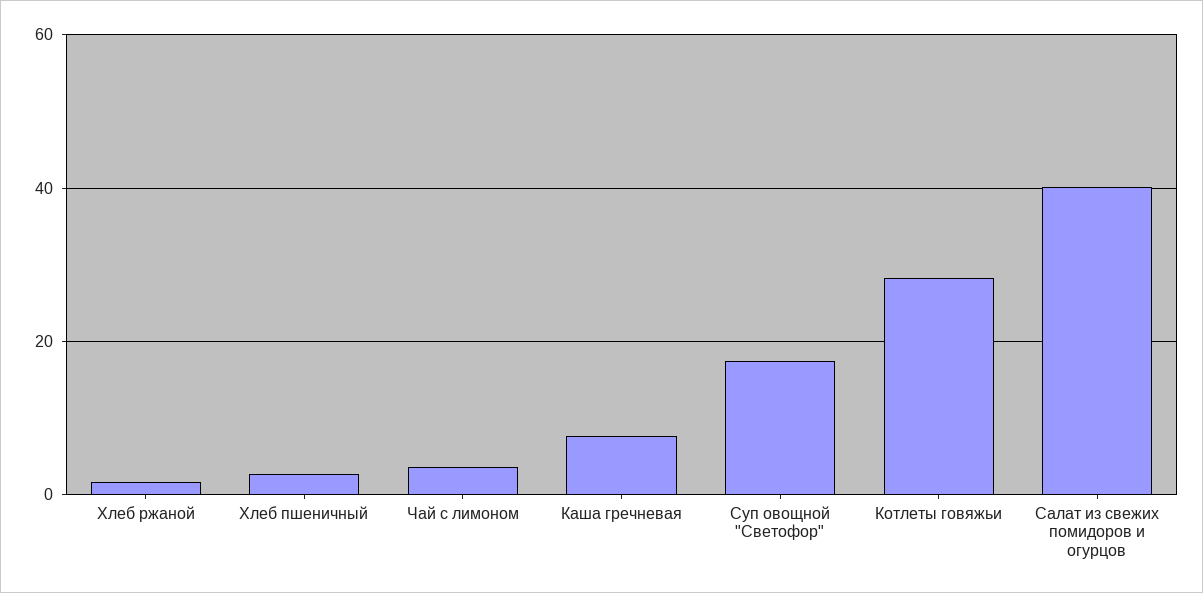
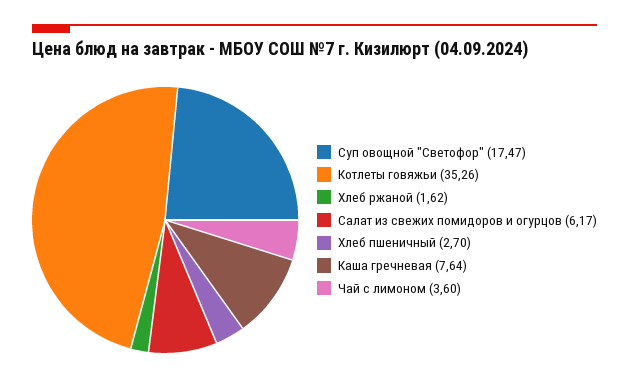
Котлеты говяжьи: 28 -> 35.26
Салат из свежих помидоров и огурцов: 40 -> 6.17

